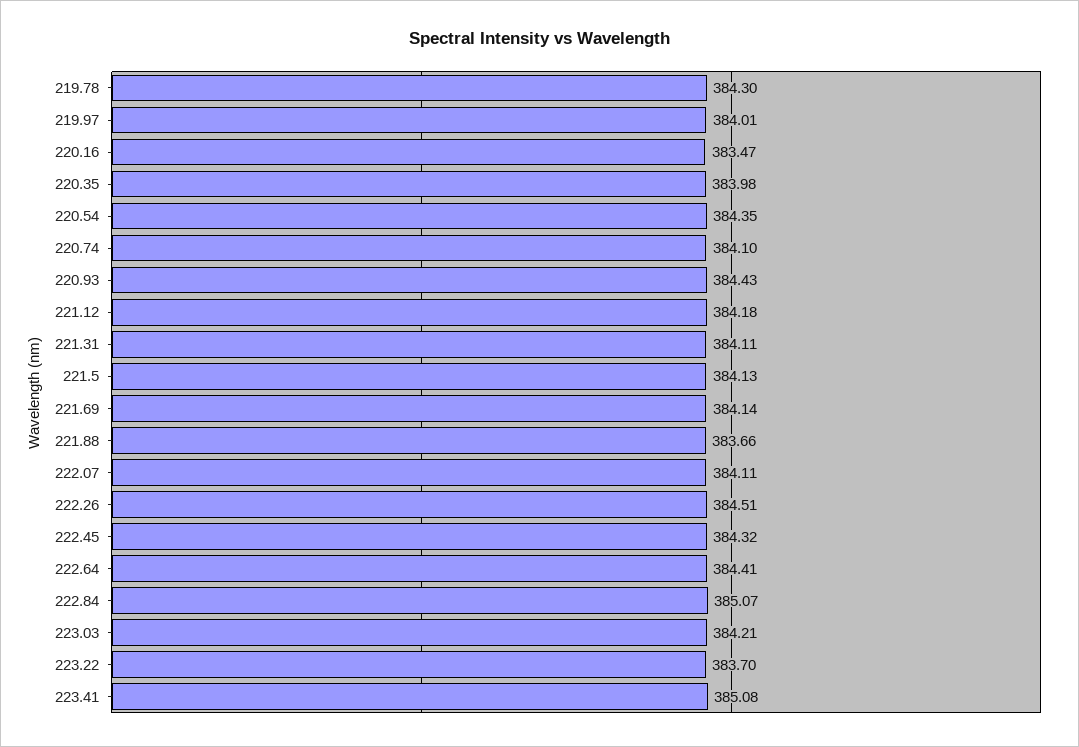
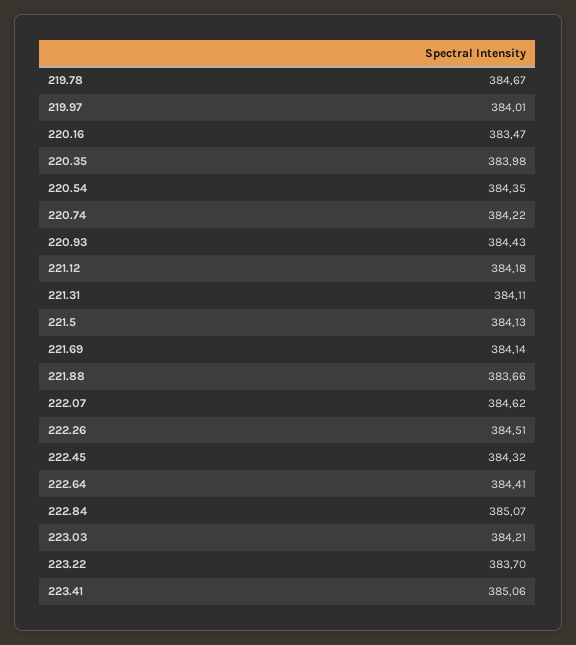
219.78: 384.3 -> 384.67
220.74: 384.1 -> 384.22
222.07: 384.11 -> 384.62
223.41: 385.08 -> 385.06

